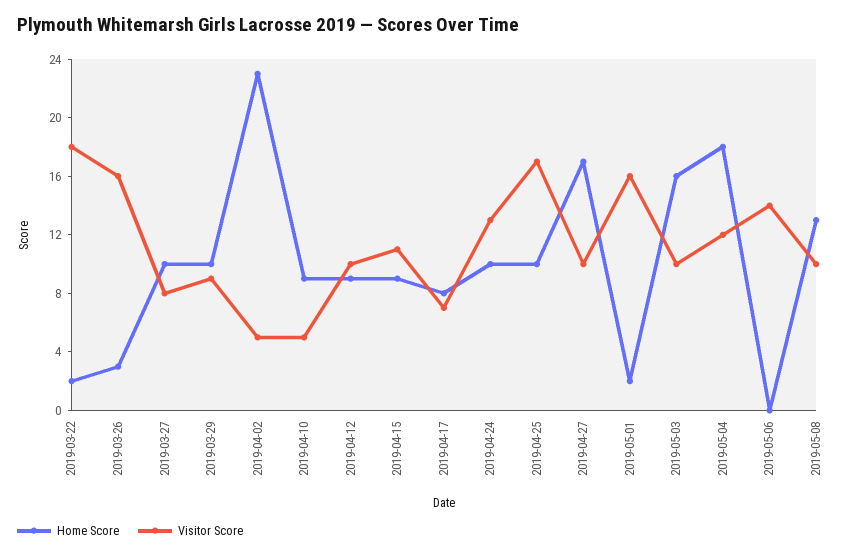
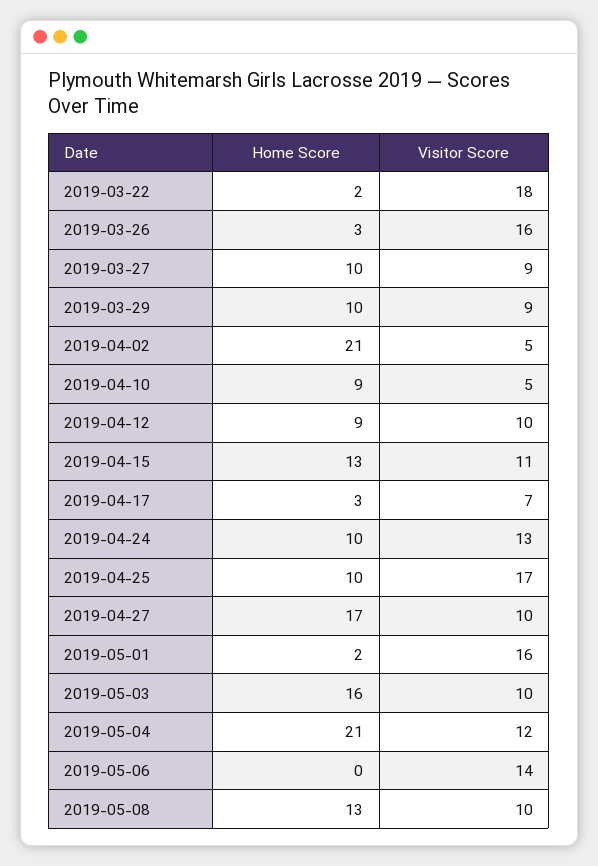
Visitor Score, 2019-03-27: 8 -> 9
Home Score, 2019-04-02: 23 -> 21
Home Score, 2019-04-15: 9 -> 13
Home Score, 2019-04-17: 8 -> 3
Home Score, 2019-05-04: 18 -> 21

